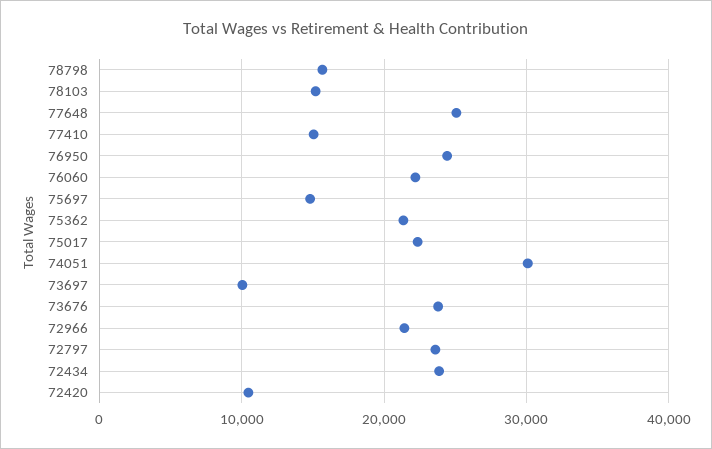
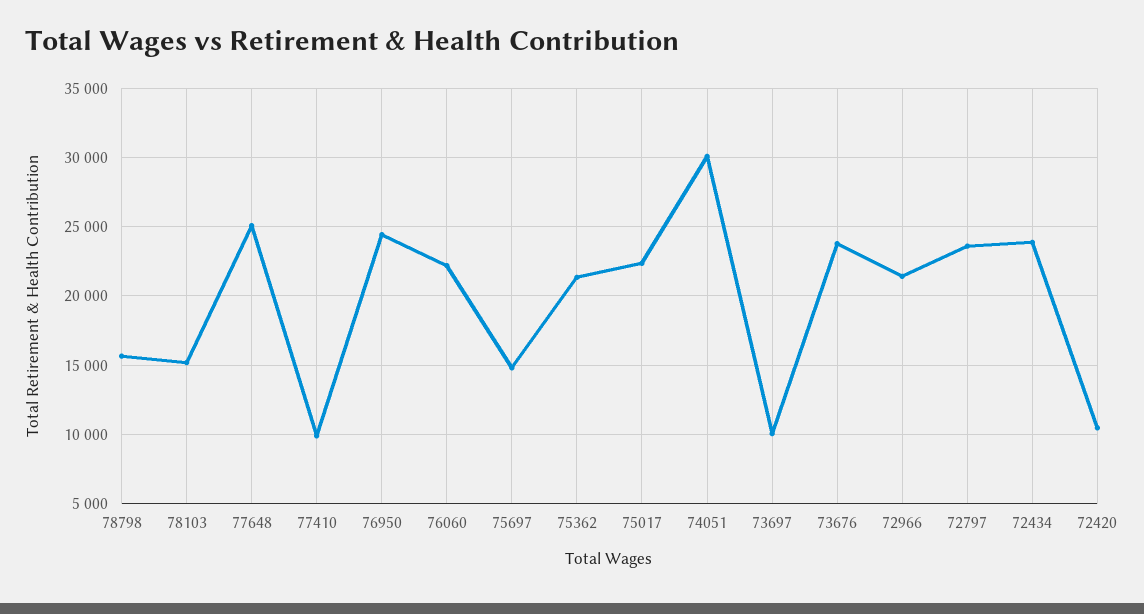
77410: 15000 -> 10000

